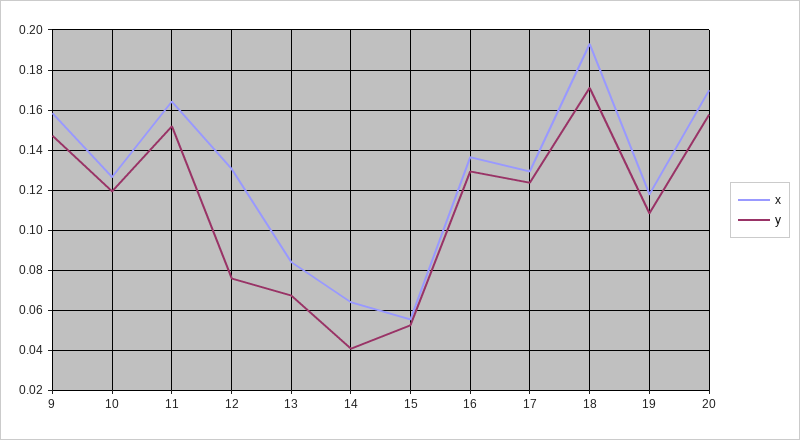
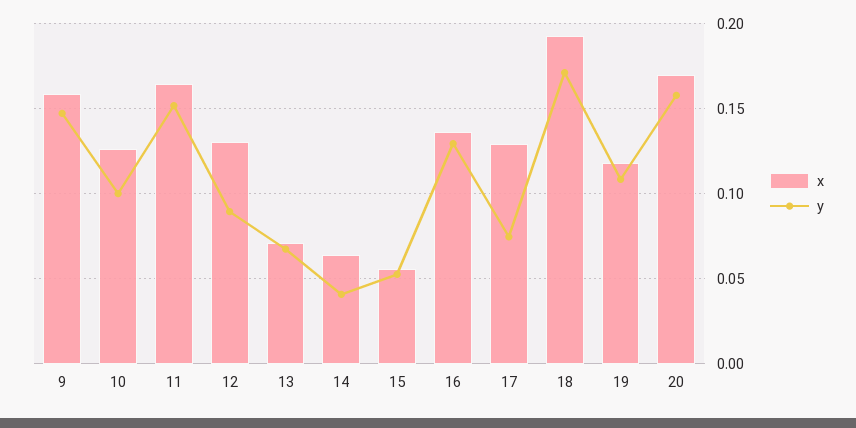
y, 10: 0.12 -> 0.1
y, 12: 0.075 -> 0.09
x, 13: 0.085 -> 0.07
y, 17: 0.125 -> 0.075

